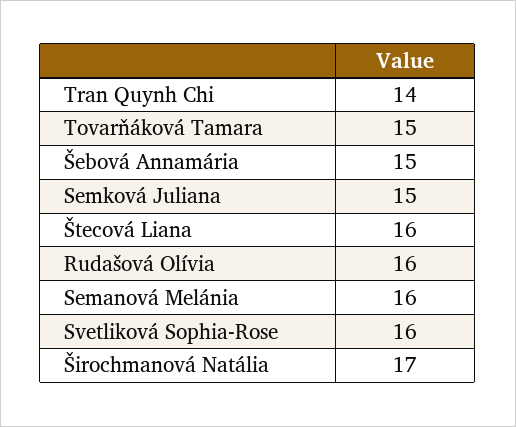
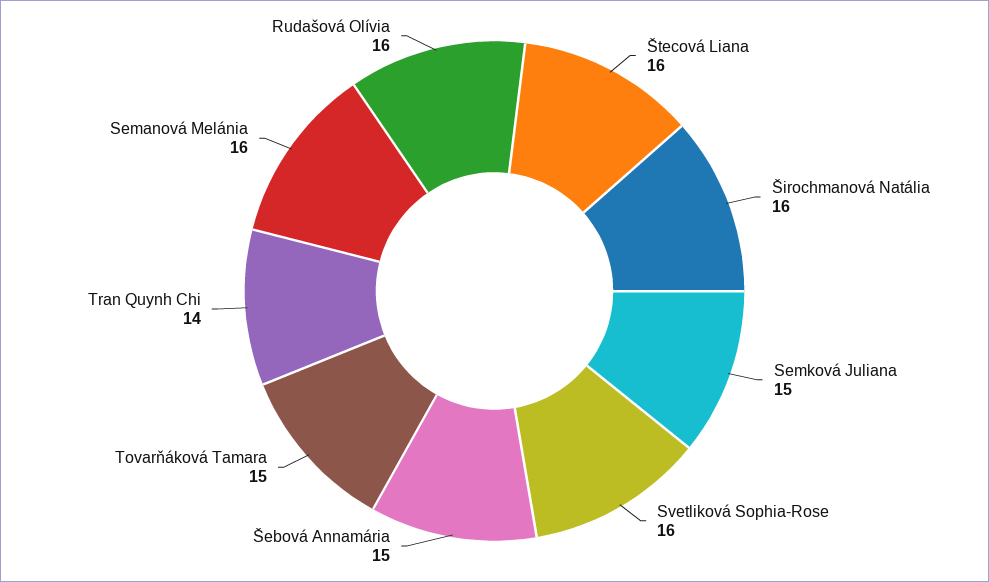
Širochmanová Natália: 17 -> 16

